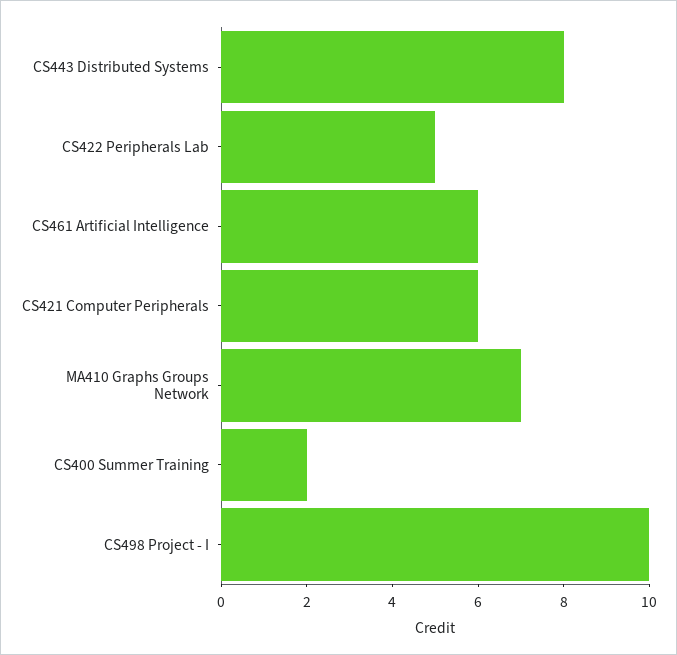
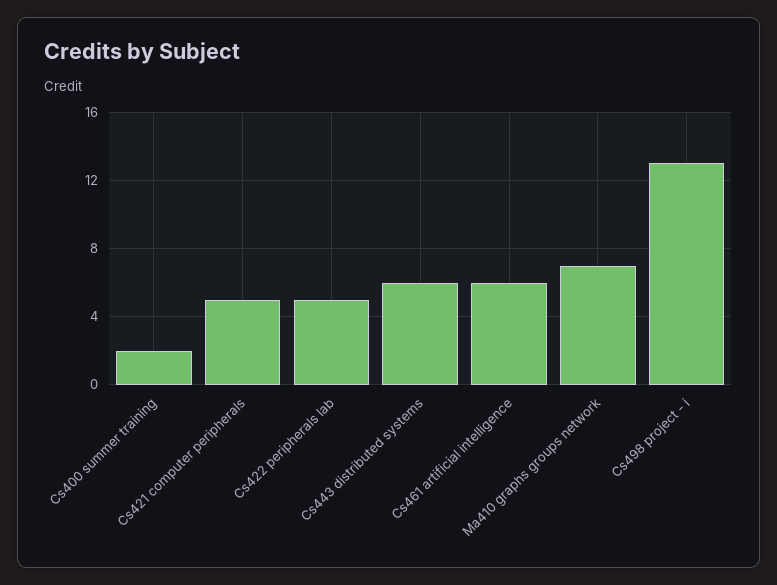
CS443 Distributed Systems: 8 -> 6
CS421 Computer Peripherals: 6 -> 5
CS498 Project - I: 10 -> 13

